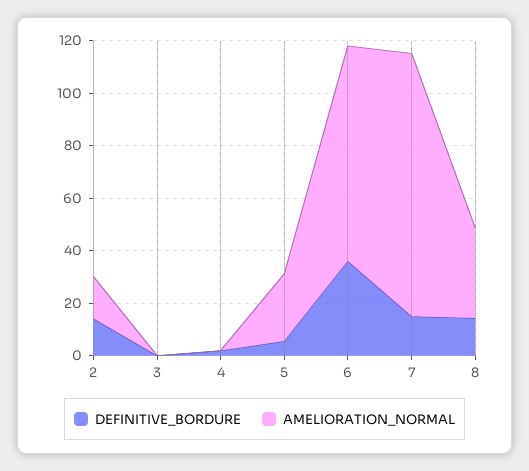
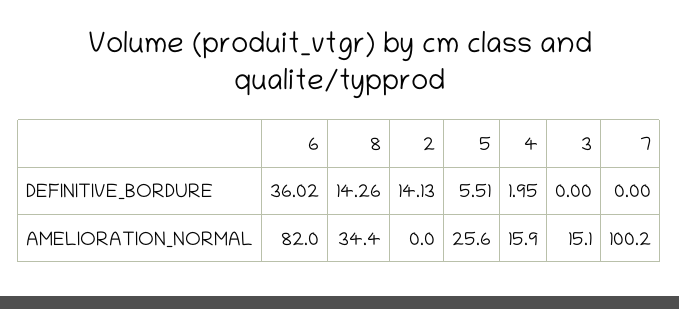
AMELIORATION_NORMAL, 2: 15 -> 0
AMELIORATION_NORMAL, 3: 0 -> 15.1
AMELIORATION_NORMAL, 4: 0 -> 15.9
DEFINITIVE_BORDURE, 7: 15 -> 0

